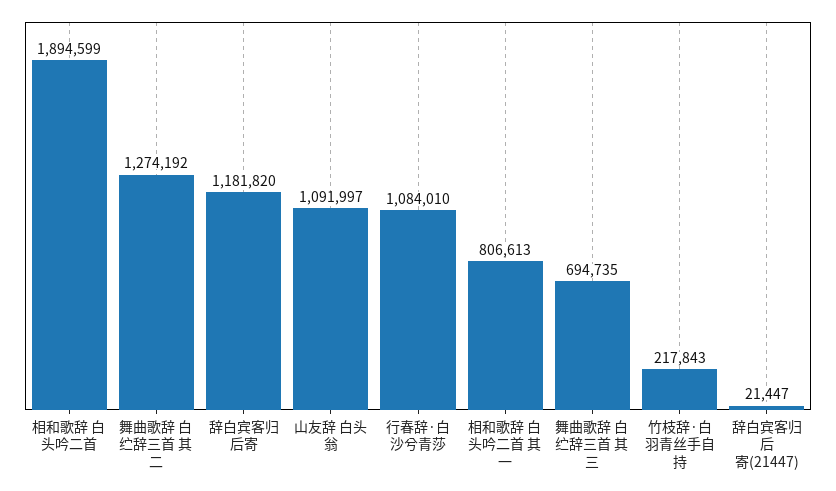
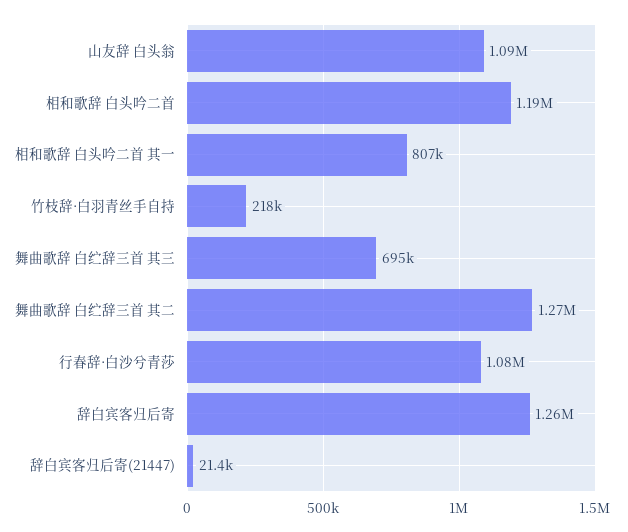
相和歌辞 白头吟二首: 1894599 -> 1190000
辞白宾客归后寄: 1181820 -> 1260000

